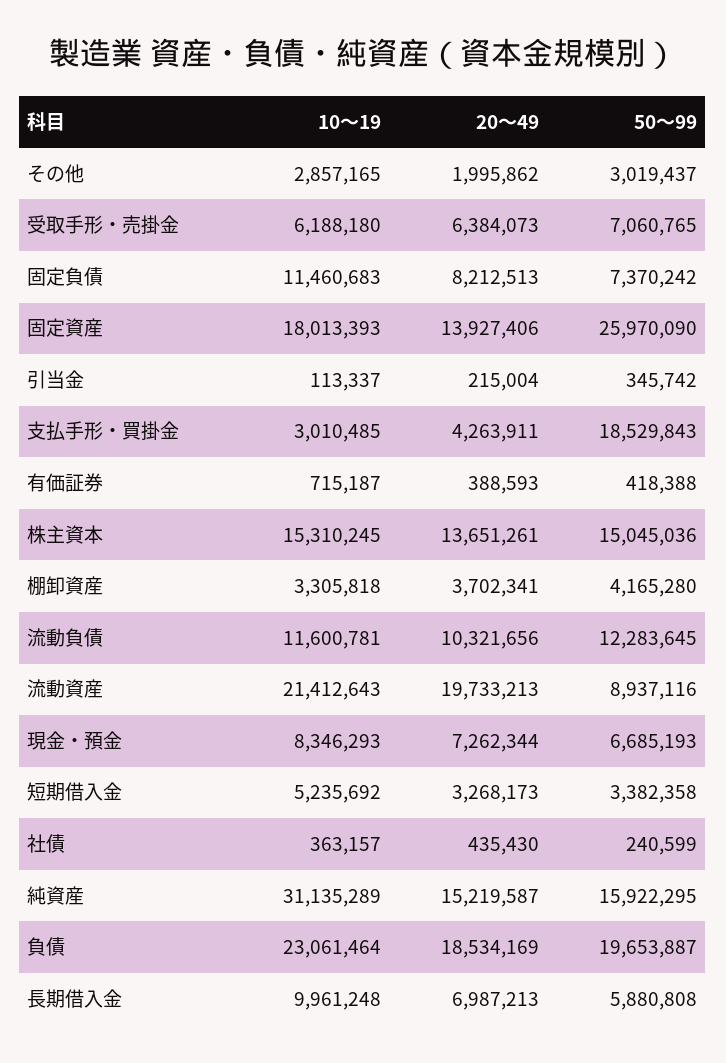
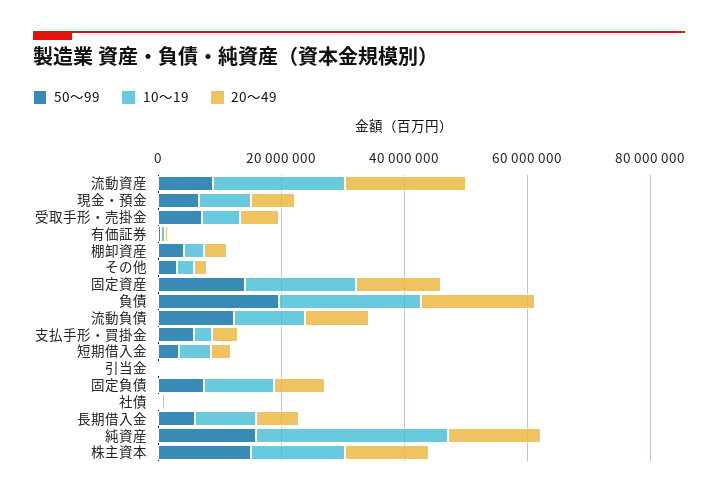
50～99, 固定資産: 25970090 -> 15000000
50～99, 支払手形・買掛金: 18529843 -> 5000000

